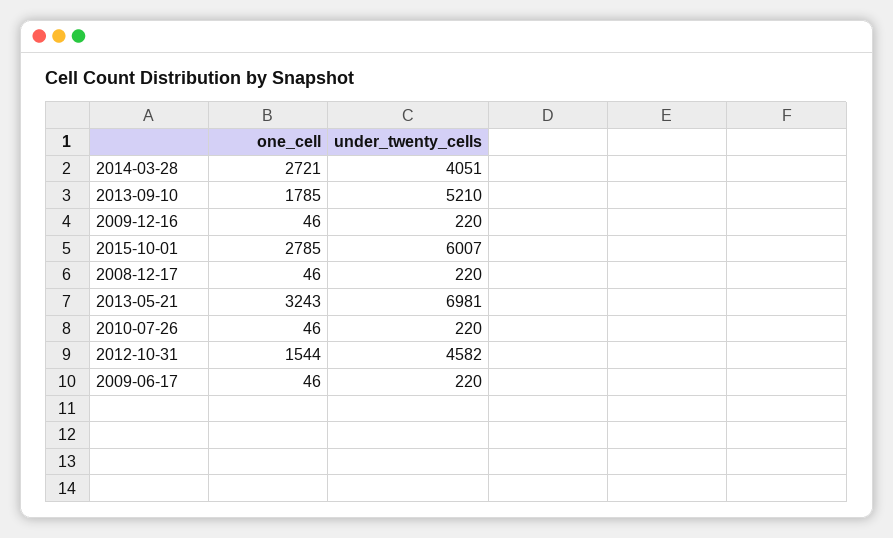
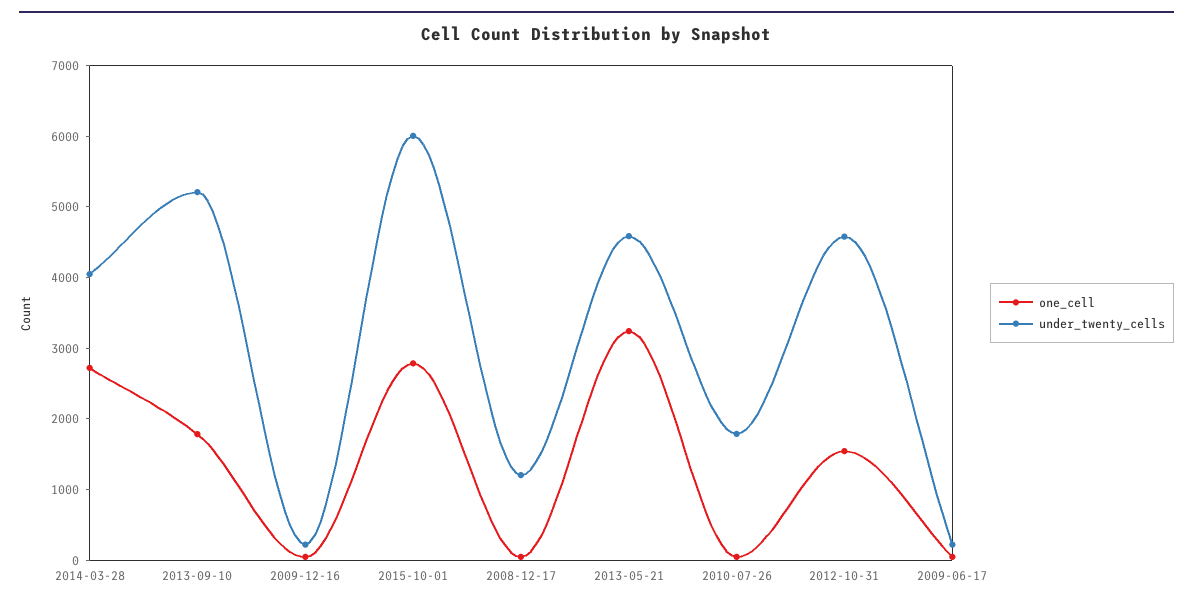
under_twenty_cells, 2008-12-17: 220 -> 1200
under_twenty_cells, 2013-05-21: 6981 -> 4600
under_twenty_cells, 2010-07-26: 220 -> 1800

